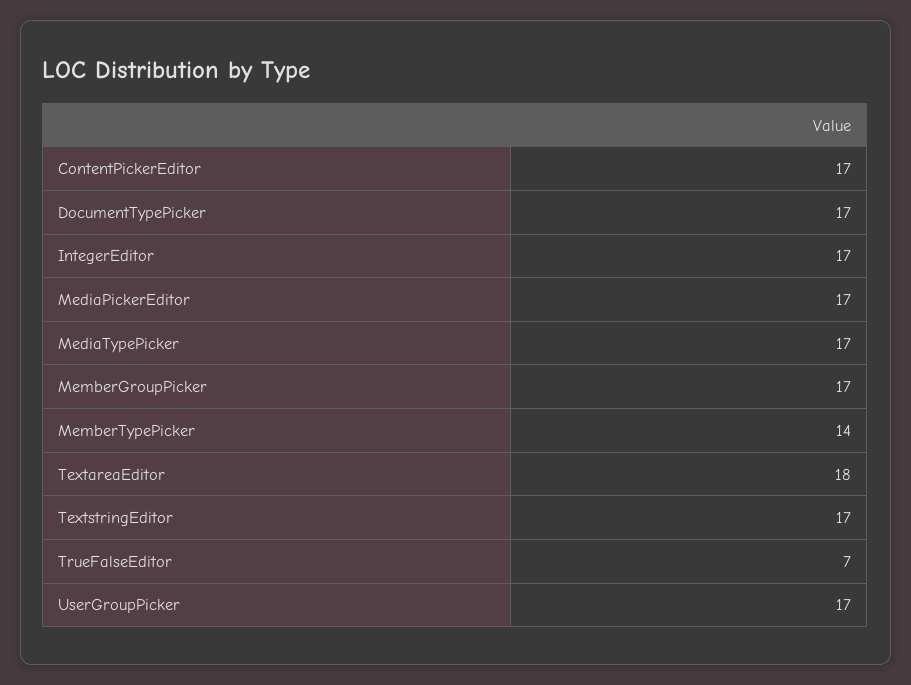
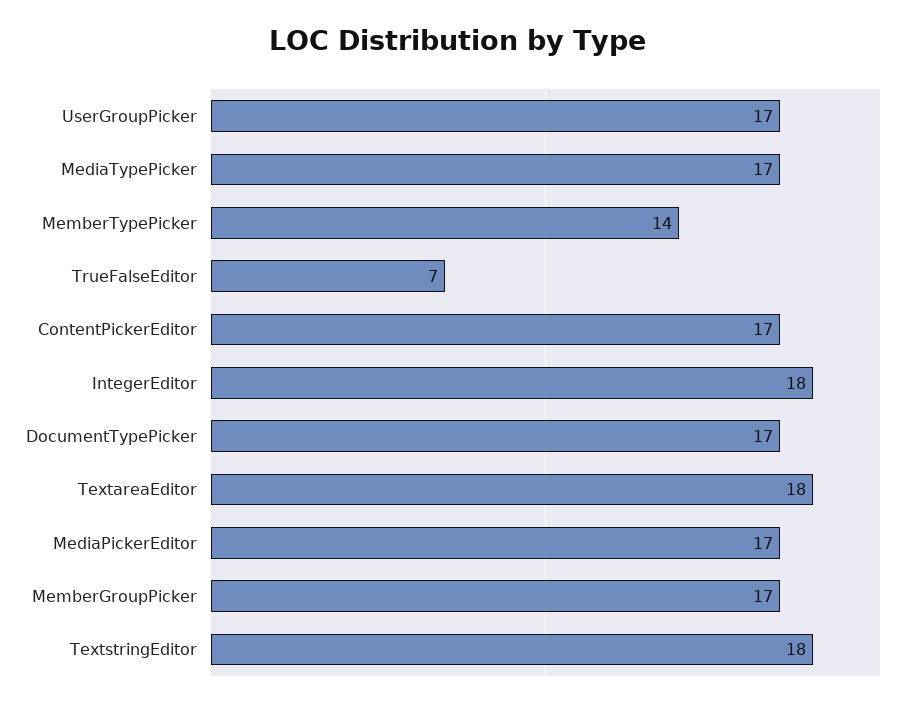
IntegerEditor: 17 -> 18
TextstringEditor: 17 -> 18

